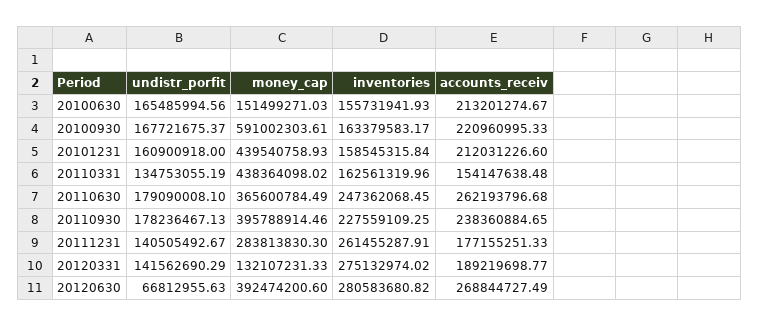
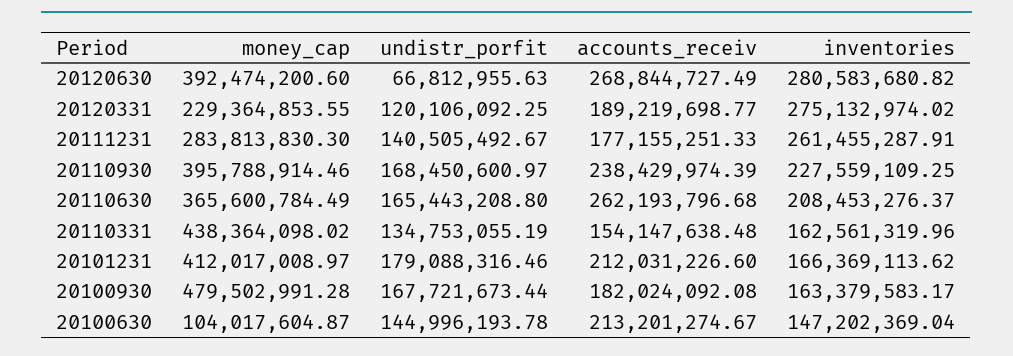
undistr_porfit, 20100630: 165485994.56 -> 144996193.78
money_cap, 20100630: 151499271.03 -> 104017604.87
inventories, 20100630: 155731941.93 -> 147202369.04
undistr_porfit, 20100930: 167721675.37 -> 167721673.44
money_cap, 20100930: 591002303.61 -> 479502991.28
accounts_receiv, 20100930: 220960995.33 -> 182024092.08
undistr_porfit, 20101231: 160900918 -> 179088316.46
money_cap, 20101231: 439540758.93 -> 412017008.97
inventories, 20101231: 158545315.84 -> 166369113.62
undistr_porfit, 20110630: 179090008.1 -> 165443208.8
inventories, 20110630: 247362068.45 -> 208453276.37
undistr_porfit, 20110930: 178236467.13 -> 168450600.97
accounts_receiv, 20110930: 238360884.65 -> 238429974.39
undistr_porfit, 20120331: 141562690.29 -> 120106092.25
money_cap, 20120331: 132107231.33 -> 229364853.55

